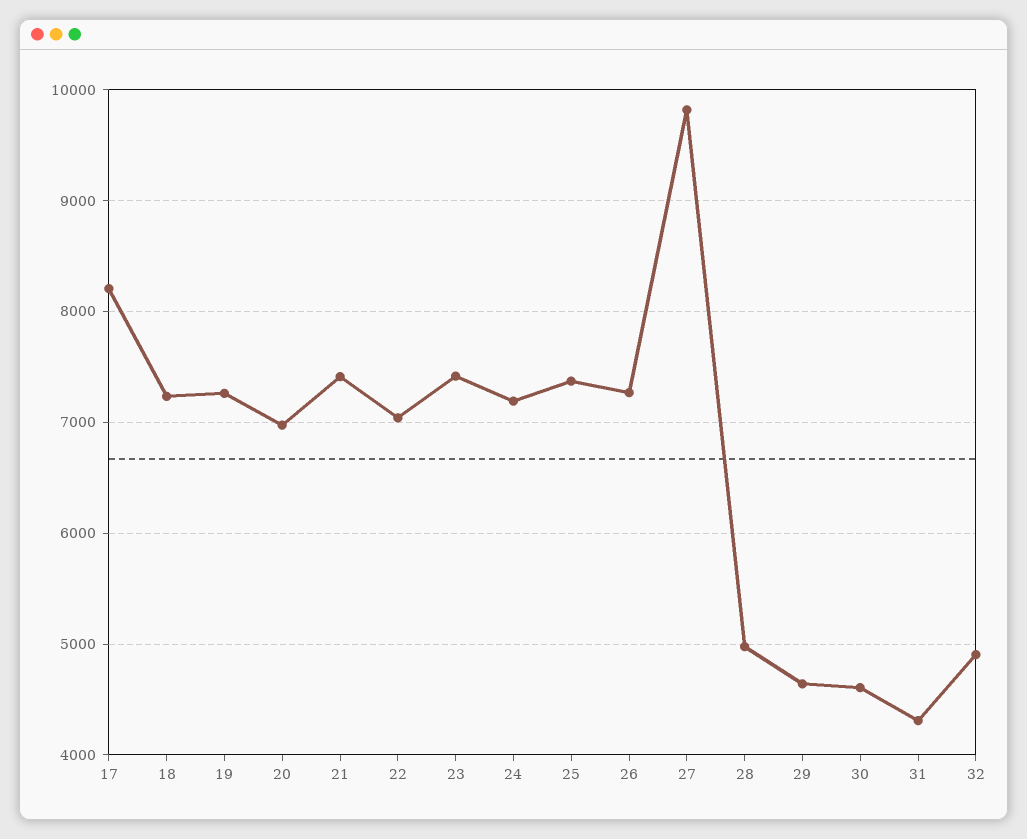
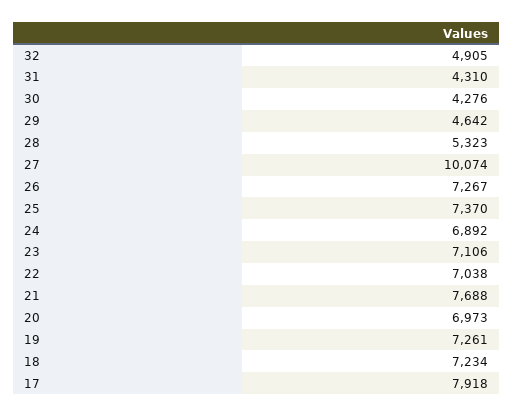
17: 8200 -> 7918
21: 7400 -> 7688
23: 7400 -> 7106
24: 7200 -> 6892
27: 9800 -> 10074
28: 5000 -> 5323
30: 4600 -> 4276

